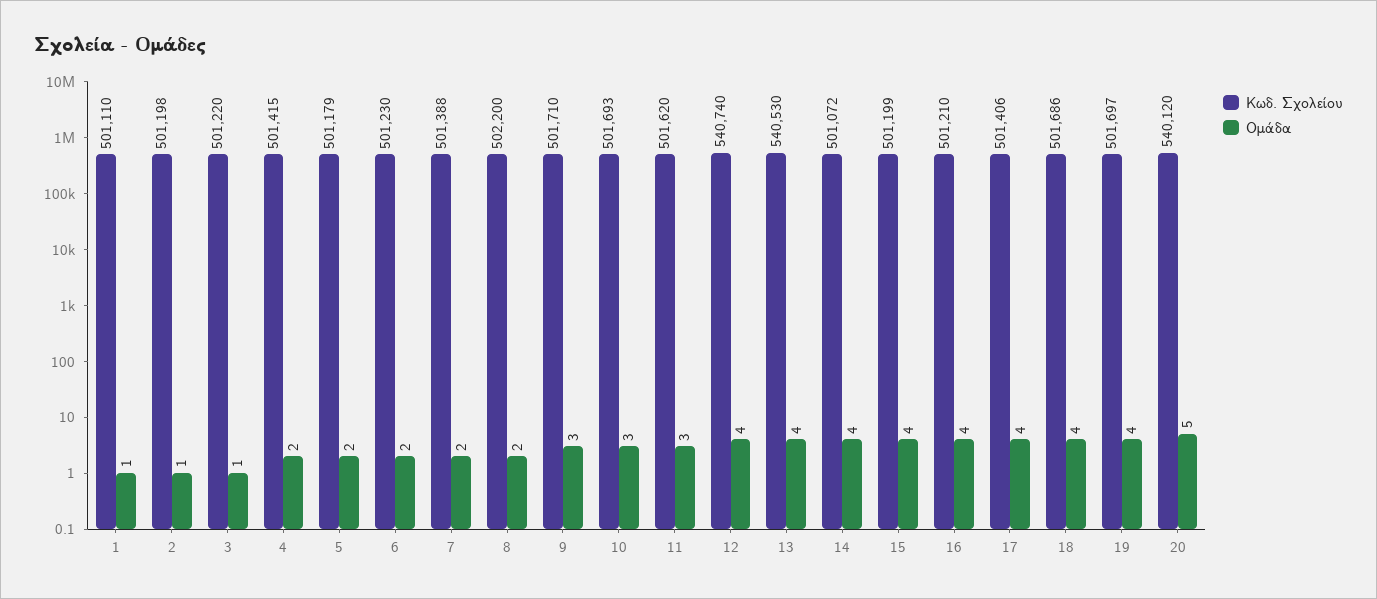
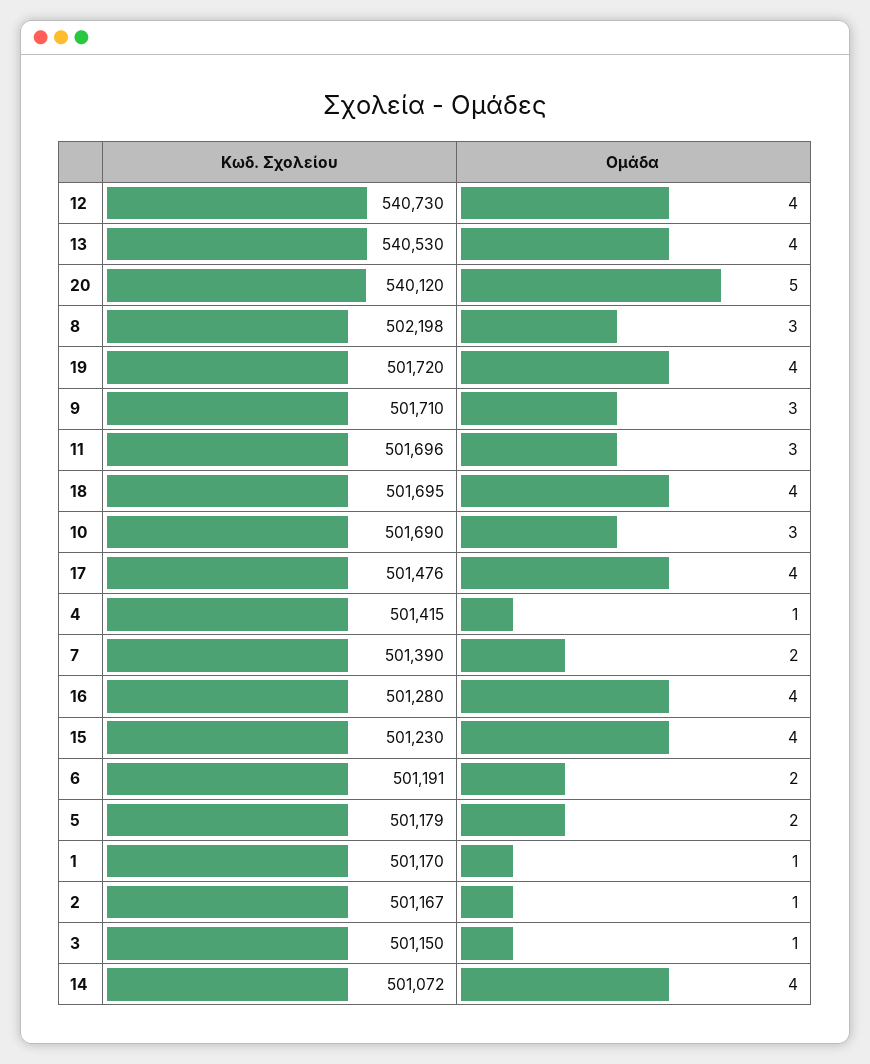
Κωδ. Σχολείου, 1: 501110 -> 501170
Κωδ. Σχολείου, 2: 501198 -> 501167
Κωδ. Σχολείου, 3: 501220 -> 501150
Ομάδα, 4: 2 -> 1
Κωδ. Σχολείου, 6: 501230 -> 501191
Κωδ. Σχολείου, 7: 501388 -> 501390
Κωδ. Σχολείου, 8: 502200 -> 502198
Ομάδα, 8: 2 -> 3
Κωδ. Σχολείου, 10: 501693 -> 501690
Κωδ. Σχολείου, 11: 501620 -> 501696
Κωδ. Σχολείου, 12: 540740 -> 540730
Κωδ. Σχολείου, 15: 501199 -> 501230
Κωδ. Σχολείου, 16: 501210 -> 501280
Κωδ. Σχολείου, 17: 501406 -> 501476
Κωδ. Σχολείου, 18: 501686 -> 501695
Κωδ. Σχολείου, 19: 501697 -> 501720

